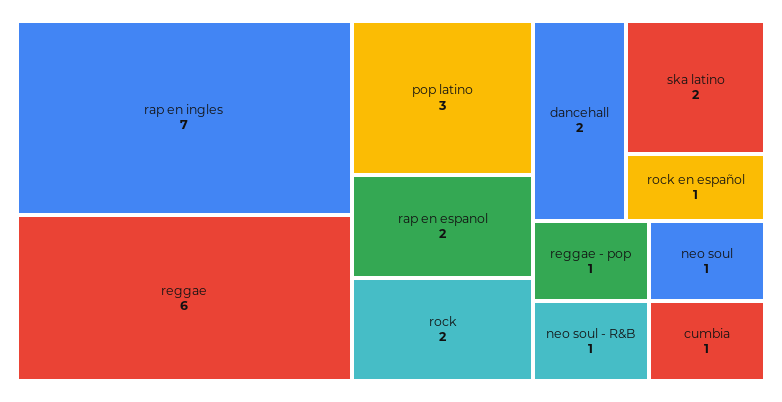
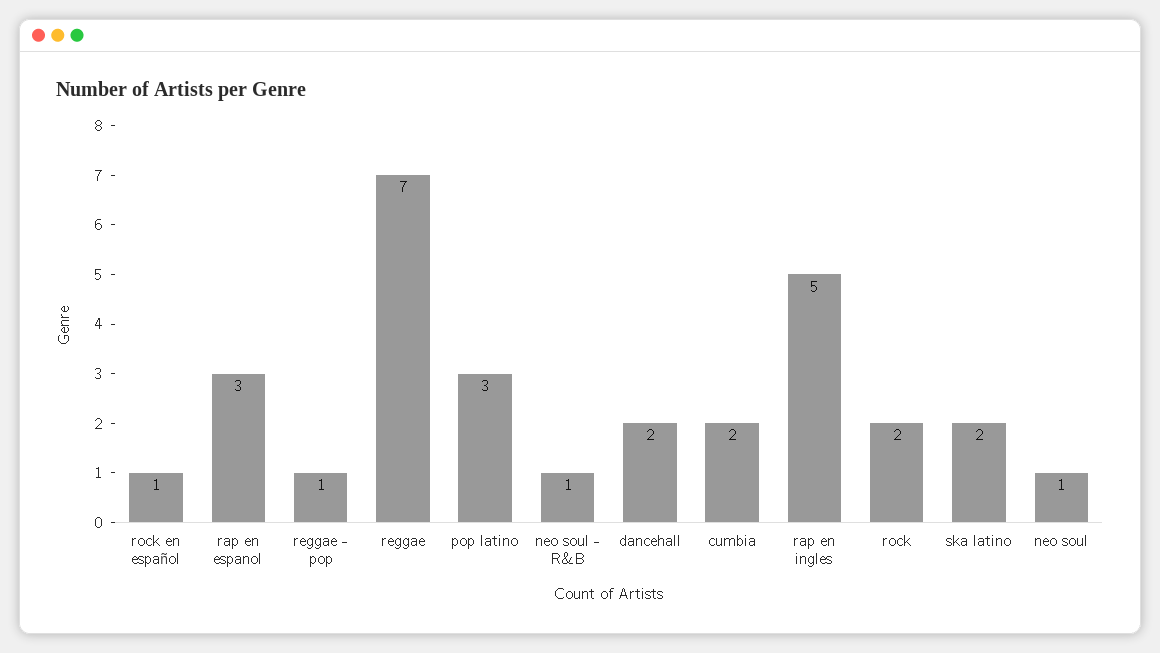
rap en ingles: 7 -> 5
reggae: 6 -> 7
rap en espanol: 2 -> 3
cumbia: 1 -> 2

